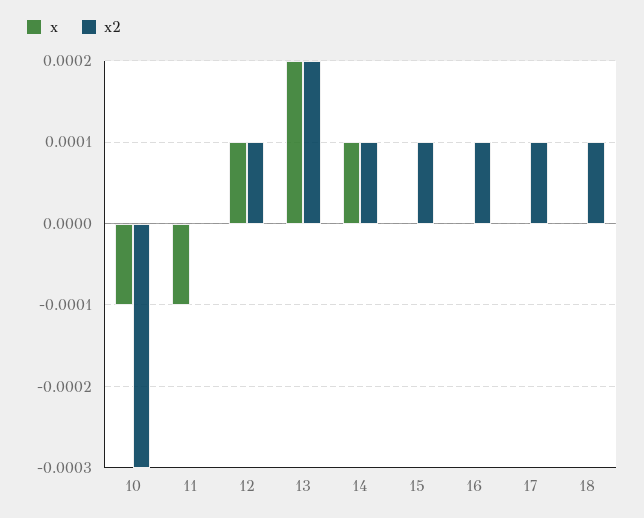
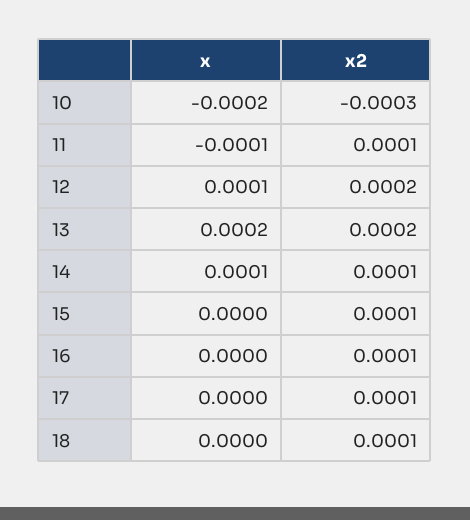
x, 10: -0.0001 -> -0.0002
x2, 11: 0 -> 0.0001
x2, 12: 0.0001 -> 0.0002

